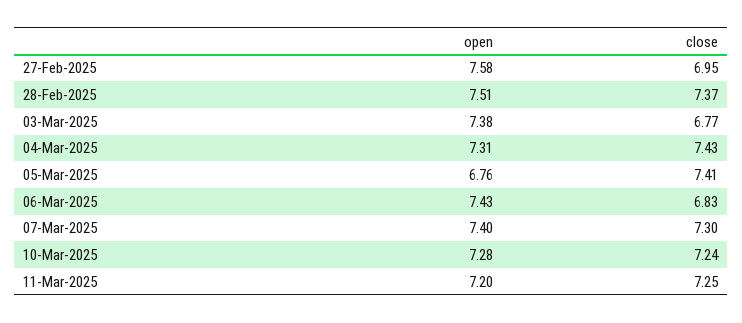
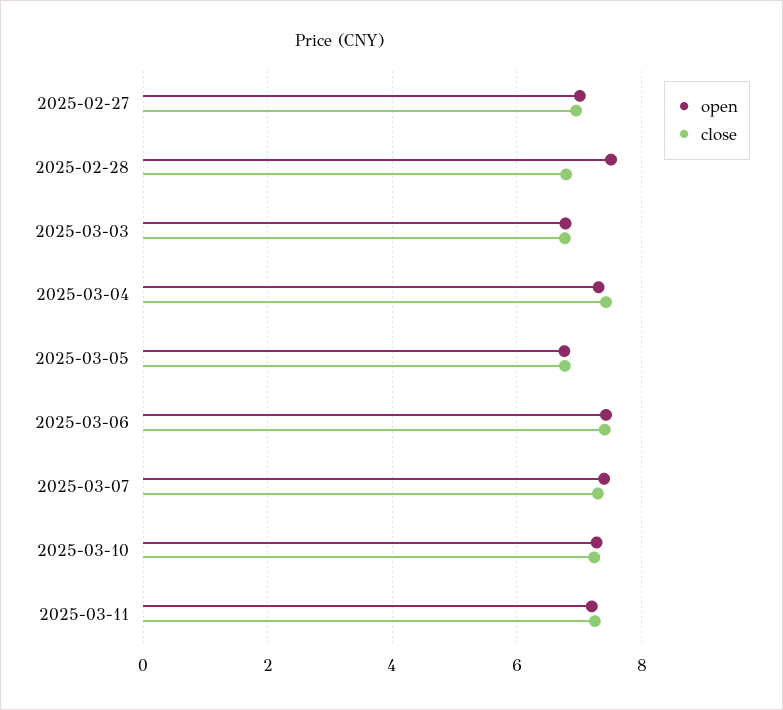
open, 27-Feb-2025: 7.58 -> 7
close, 28-Feb-2025: 7.37 -> 6.8
open, 03-Mar-2025: 7.38 -> 6.8
close, 05-Mar-2025: 7.41 -> 6.8
close, 06-Mar-2025: 6.83 -> 7.4

